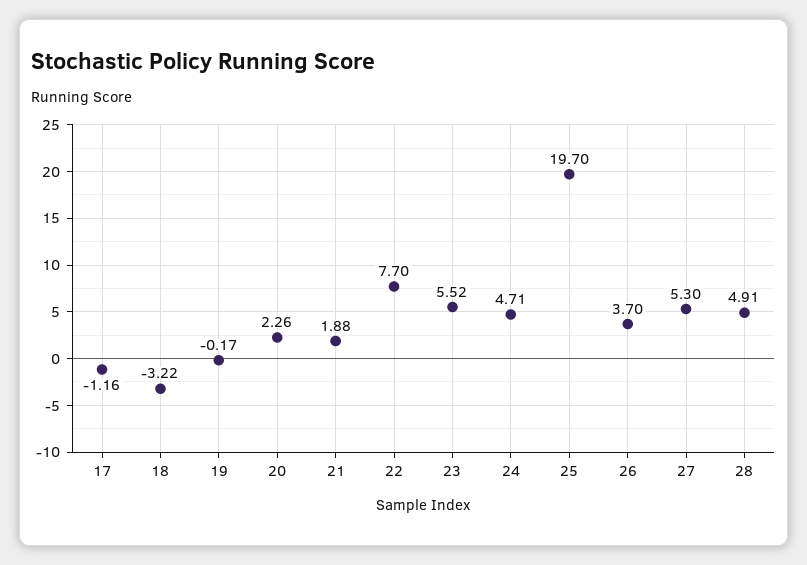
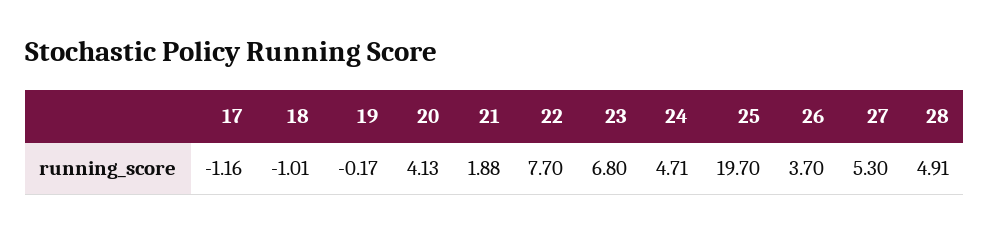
18: -3.22 -> -1.01
20: 2.26 -> 4.13
23: 5.52 -> 6.8

